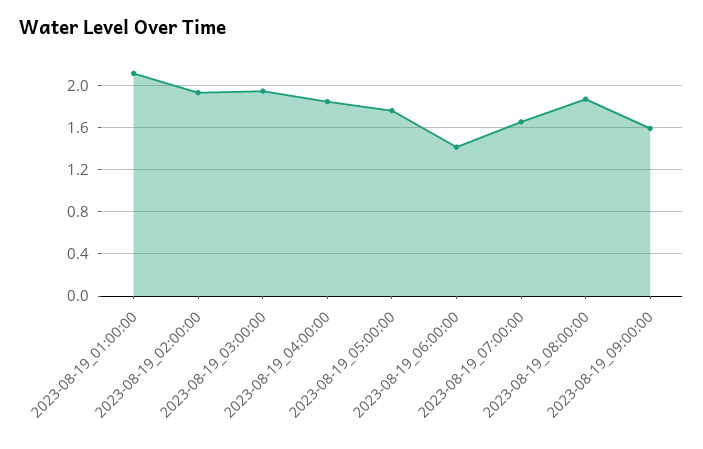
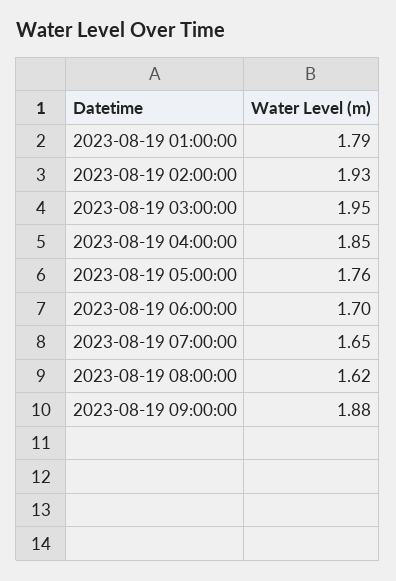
2023-08-19_01:00:00: 2.1 -> 1.79
2023-08-19_06:00:00: 1.4 -> 1.7
2023-08-19_08:00:00: 1.9 -> 1.62
2023-08-19_09:00:00: 1.6 -> 1.88

